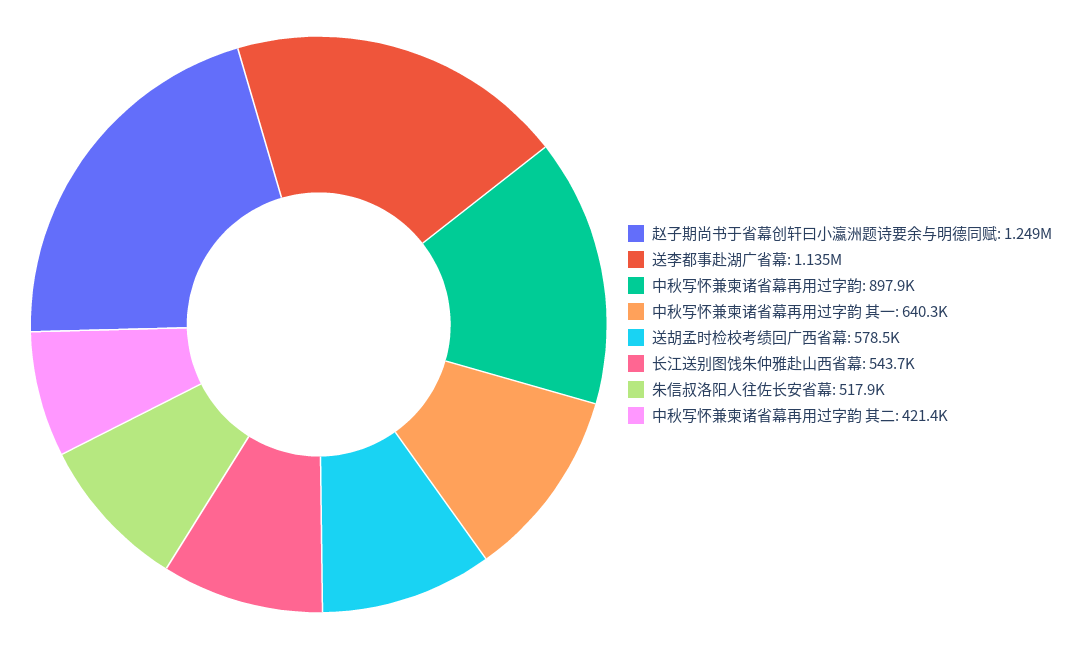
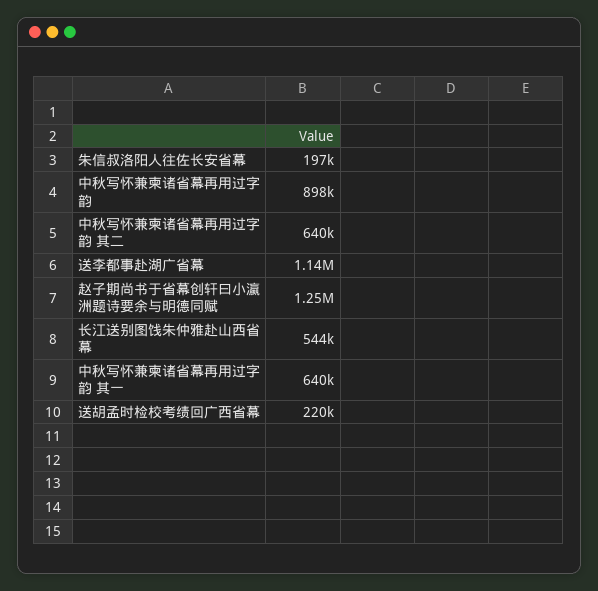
送胡孟时检校考绩回广西省幕: 578500 -> 220000
朱信叔洛阳人往佐长安省幕: 517900 -> 197000
中秋写怀兼柬诸省幕再用过字韵 其二: 421400 -> 640000

